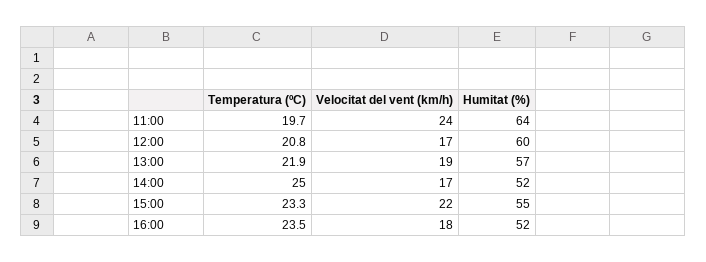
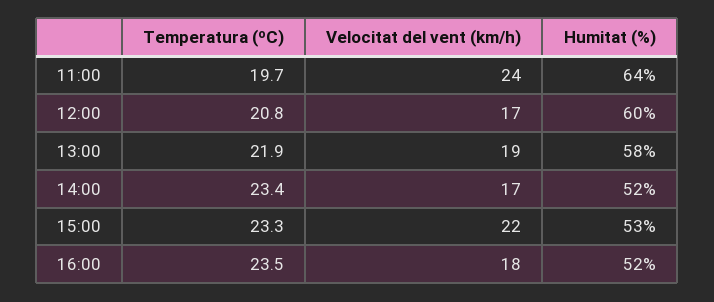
Humitat (%), 13:00: 57 -> 58
Temperatura (ºC), 14:00: 25 -> 23.4
Humitat (%), 15:00: 55 -> 53

